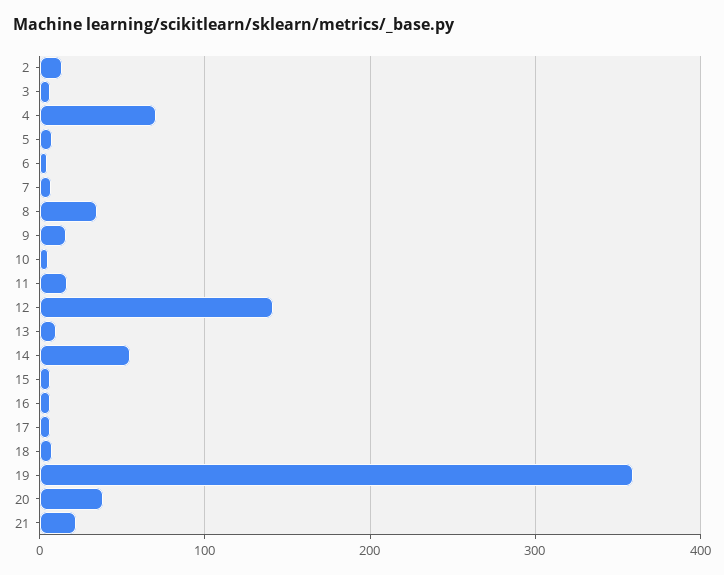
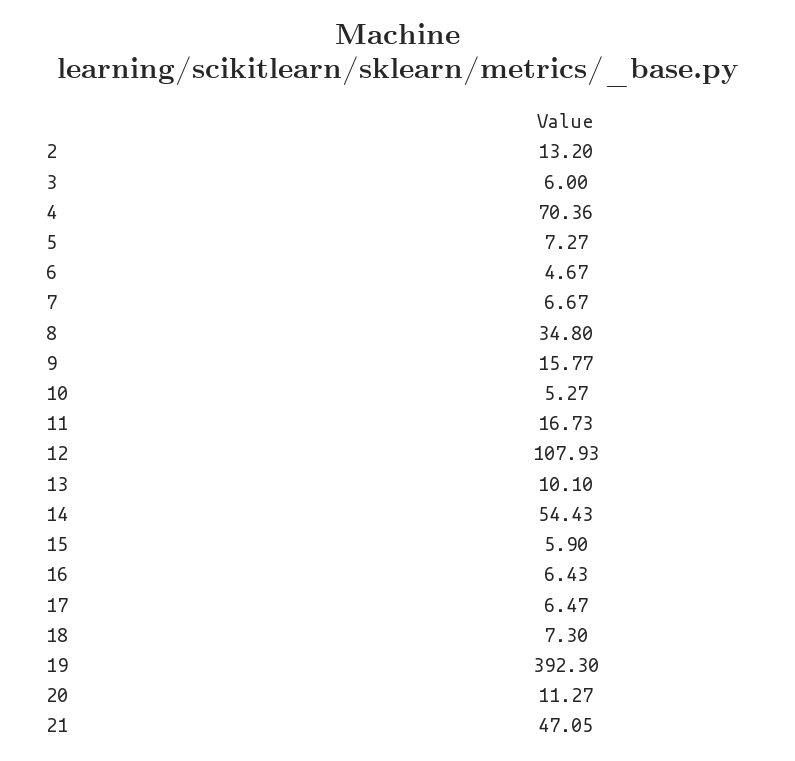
12: 140 -> 107.93
19: 360 -> 392.3
20: 40 -> 11.27
21: 20 -> 47.05

